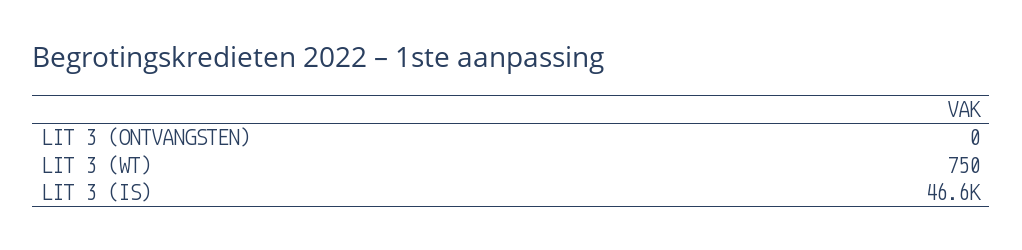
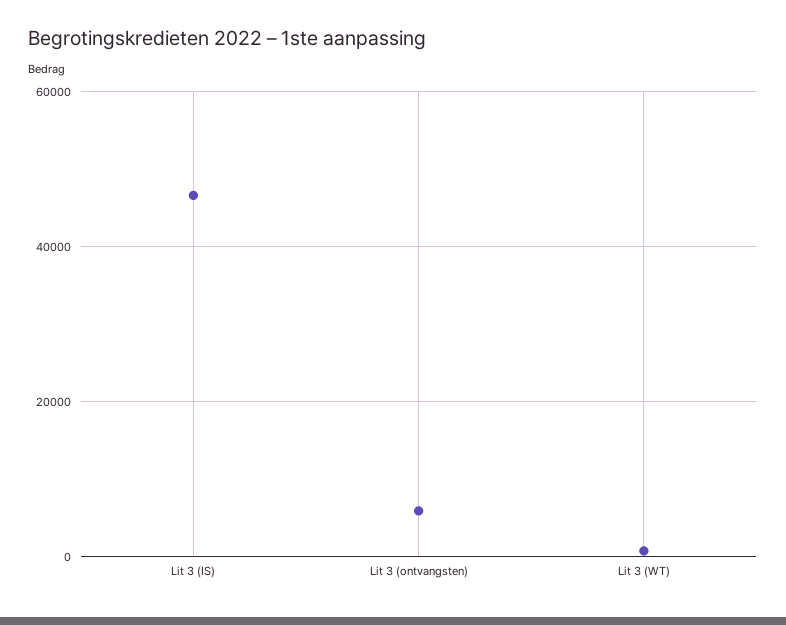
LIT 3 (ONTVANGSTEN): 0 -> 6000

